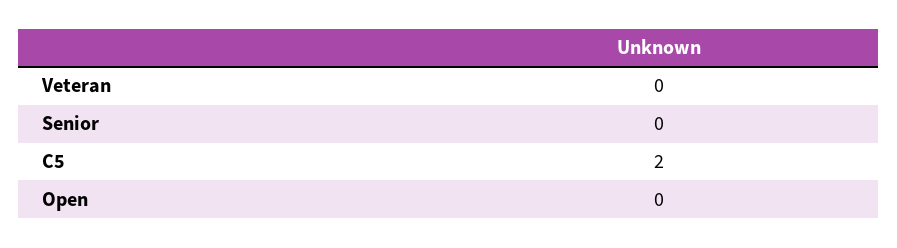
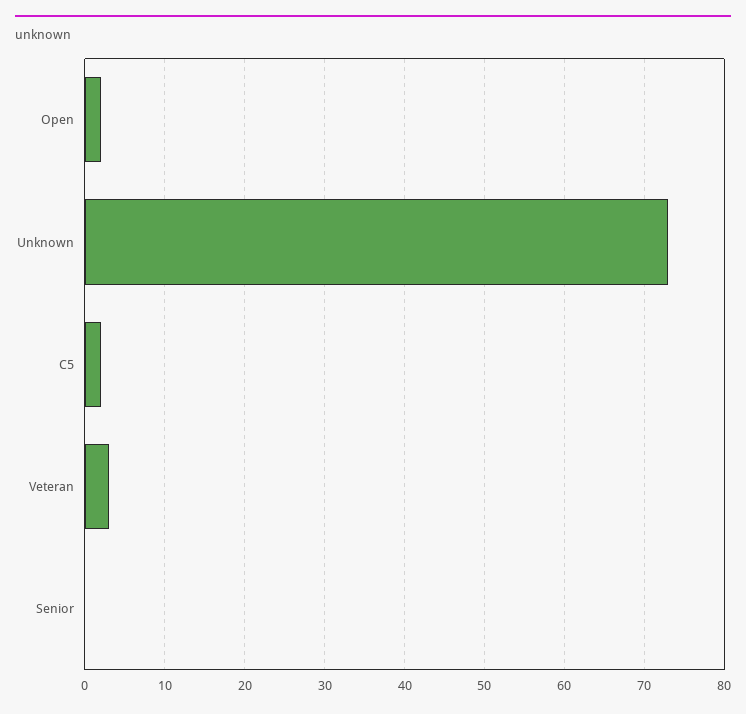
Veteran: 0 -> 3
Open: 0 -> 2
Unknown: none -> 73

